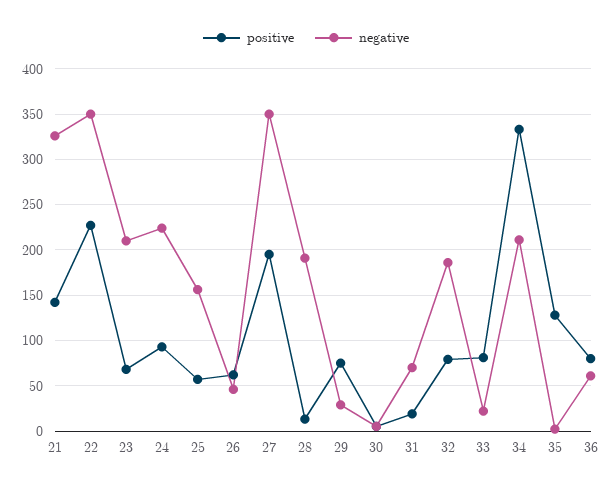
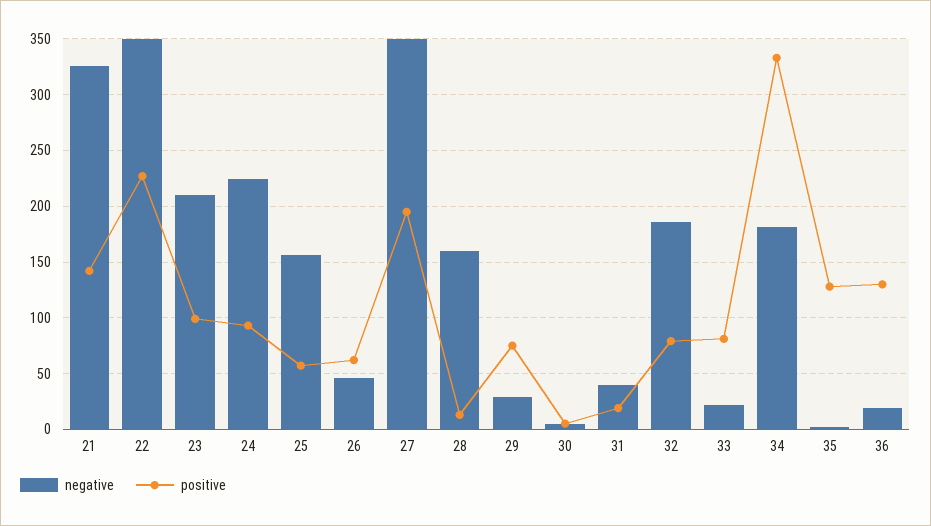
positive, 23: 70 -> 100
negative, 28: 190 -> 160
negative, 31: 70 -> 40
negative, 34: 210 -> 180
positive, 36: 80 -> 130
negative, 36: 60 -> 20

